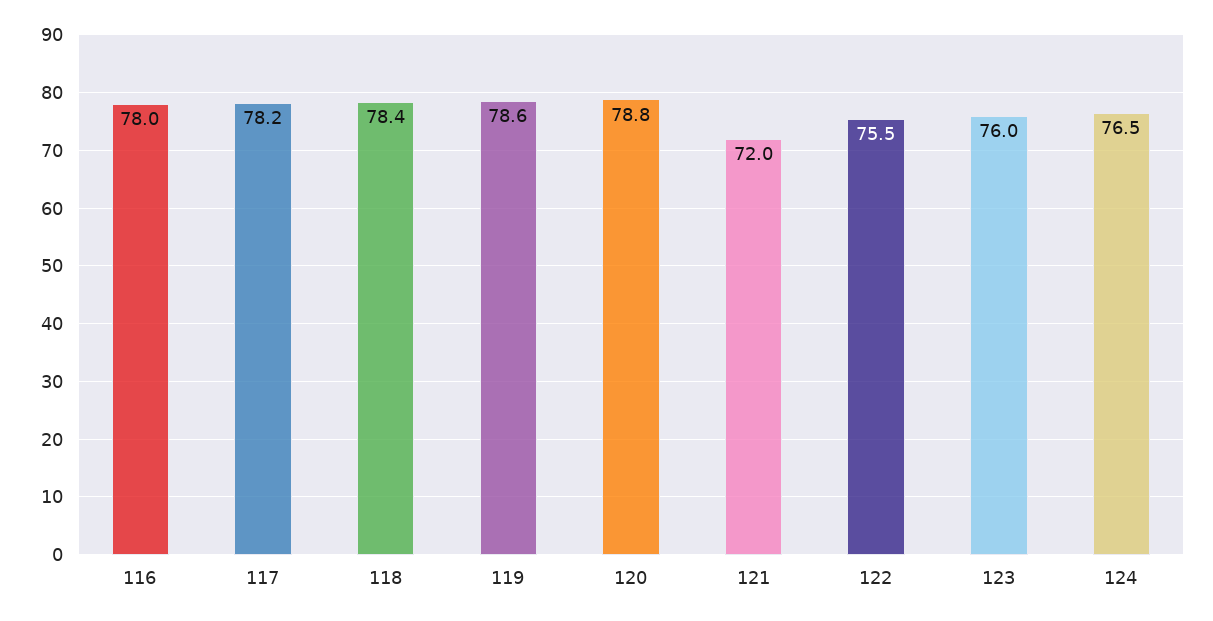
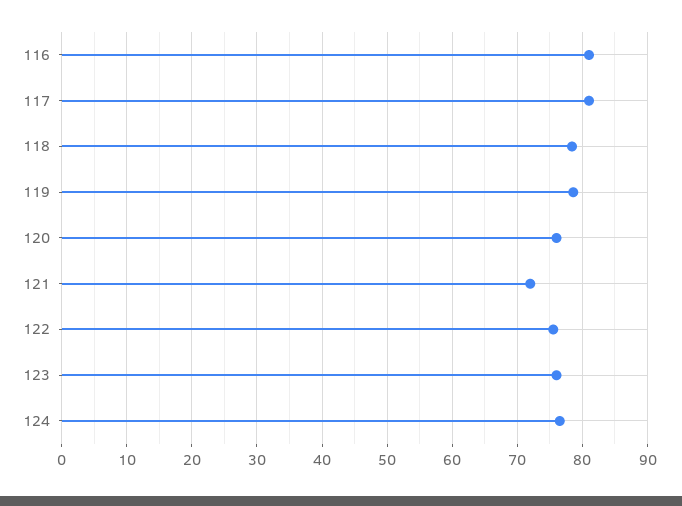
116: 78 -> 81
117: 78.2 -> 81
120: 78.8 -> 76

